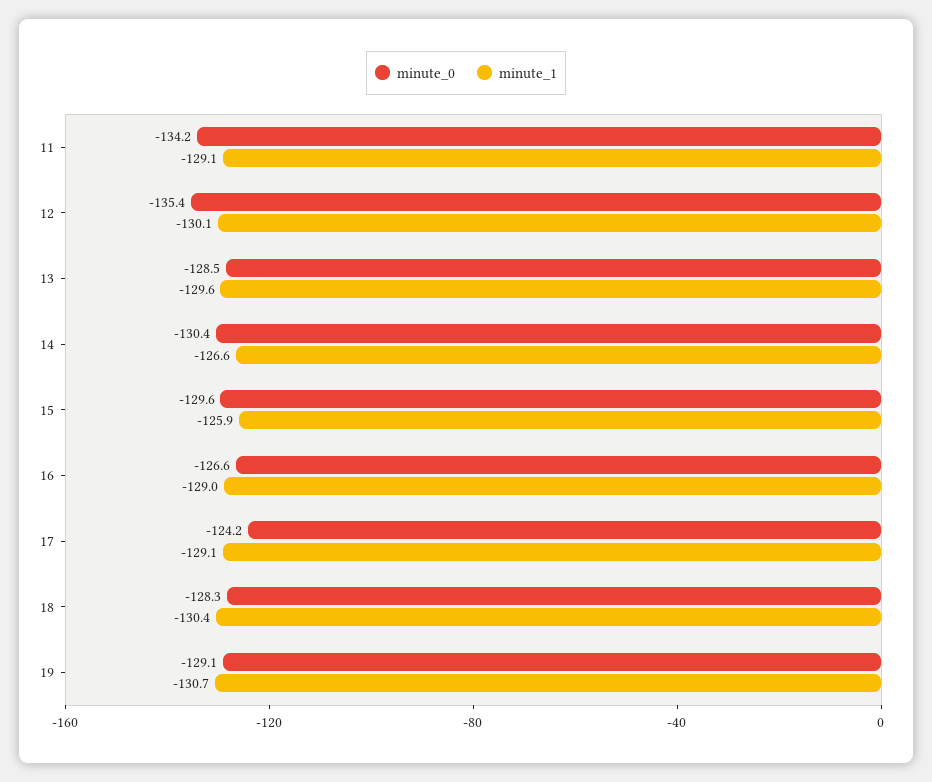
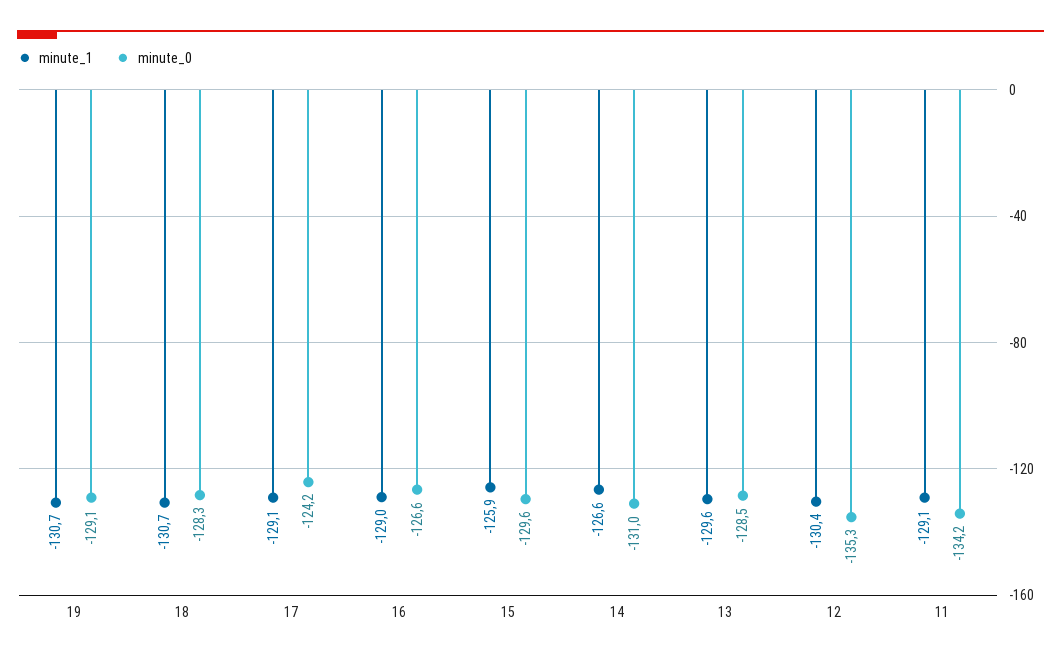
minute_0, 12: -135.4 -> -135.3
minute_1, 12: -130.1 -> -130.4
minute_0, 14: -130.4 -> -131
minute_1, 18: -130.4 -> -130.7

